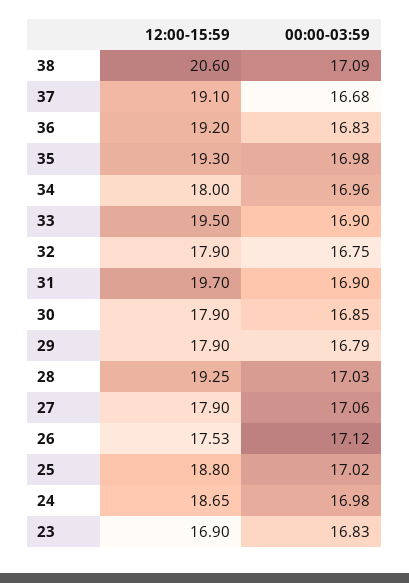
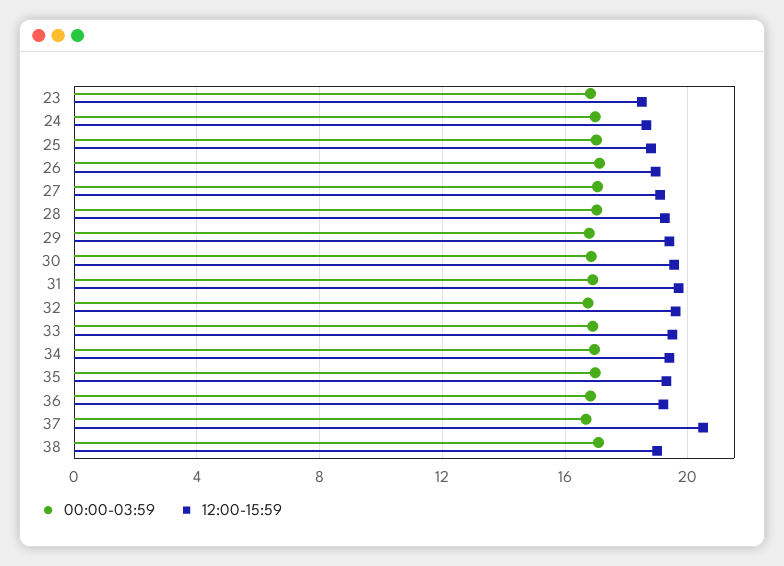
12:00-15:59, 38: 20.6 -> 19
12:00-15:59, 37: 19.1 -> 20.5
12:00-15:59, 34: 18 -> 19.5
12:00-15:59, 32: 17.9 -> 19.5
12:00-15:59, 30: 17.9 -> 19.5
12:00-15:59, 29: 17.9 -> 19.5
12:00-15:59, 27: 17.9 -> 19
12:00-15:59, 26: 17.53 -> 19
12:00-15:59, 23: 16.9 -> 18.5

